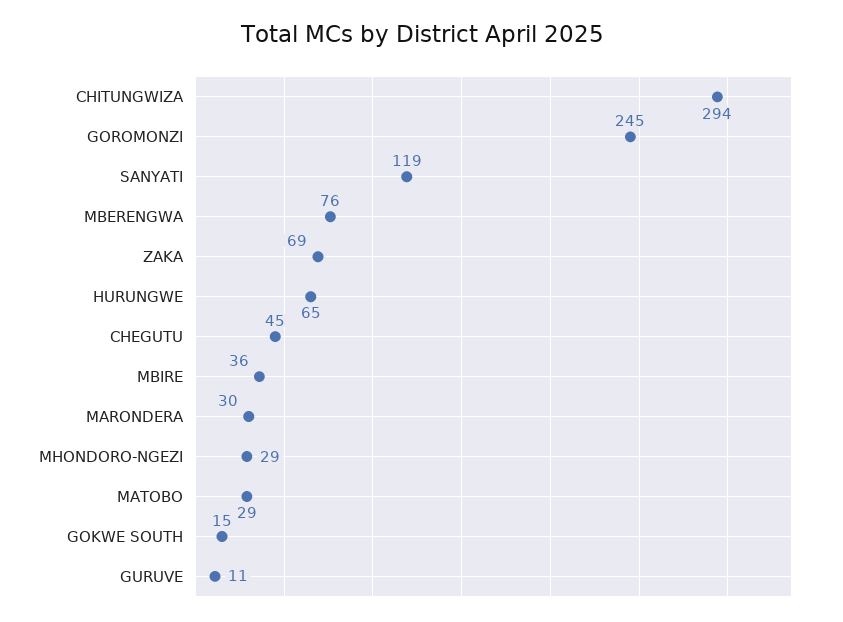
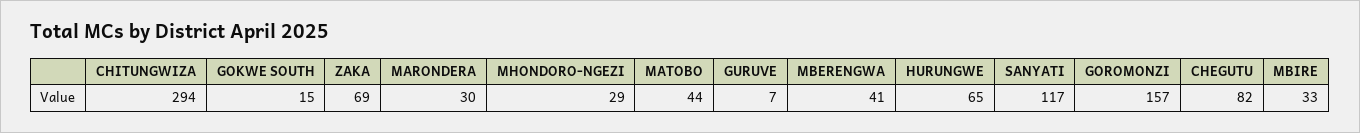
GOROMONZI: 245 -> 157
SANYATI: 119 -> 117
MBERENGWA: 76 -> 41
CHEGUTU: 45 -> 82
MBIRE: 36 -> 33
MATOBO: 29 -> 44
GURUVE: 11 -> 7

